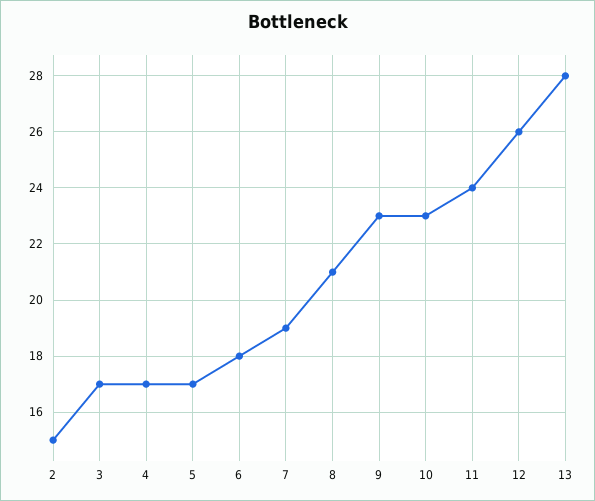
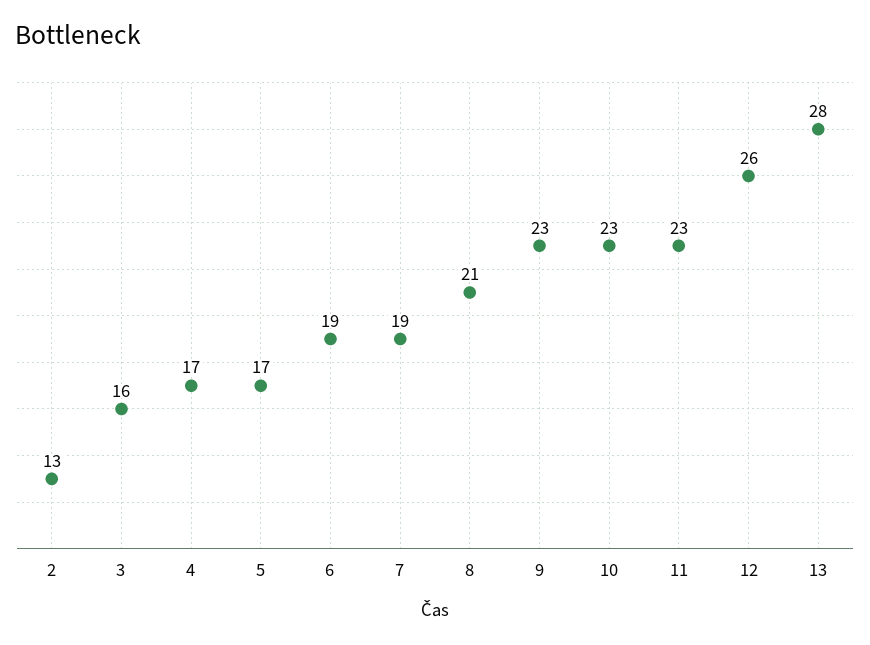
2: 15 -> 13
3: 17 -> 16
6: 18 -> 19
11: 24 -> 23

